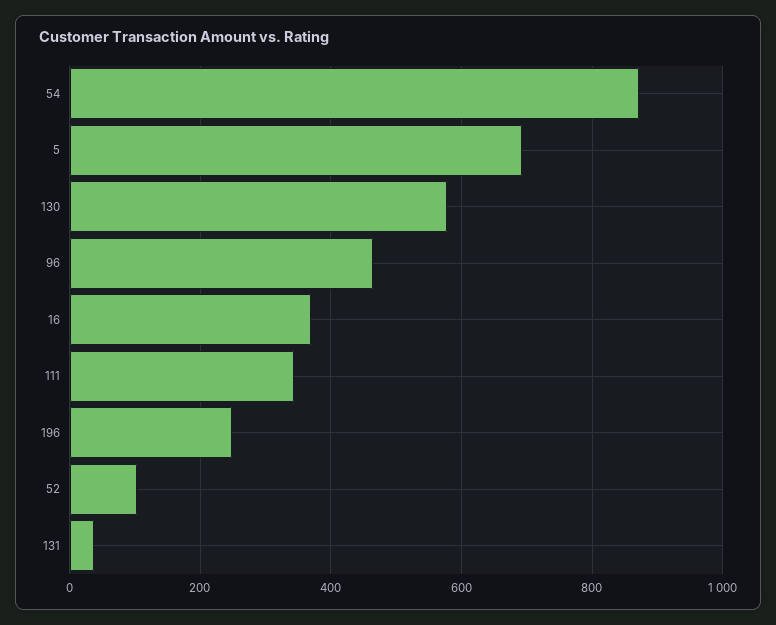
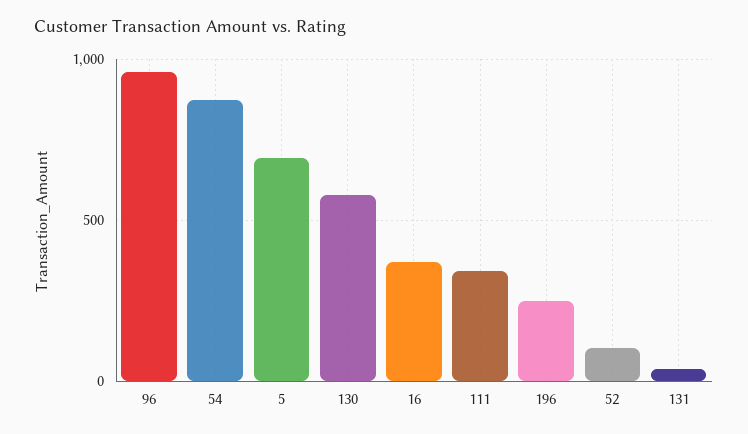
96: 460 -> 950

